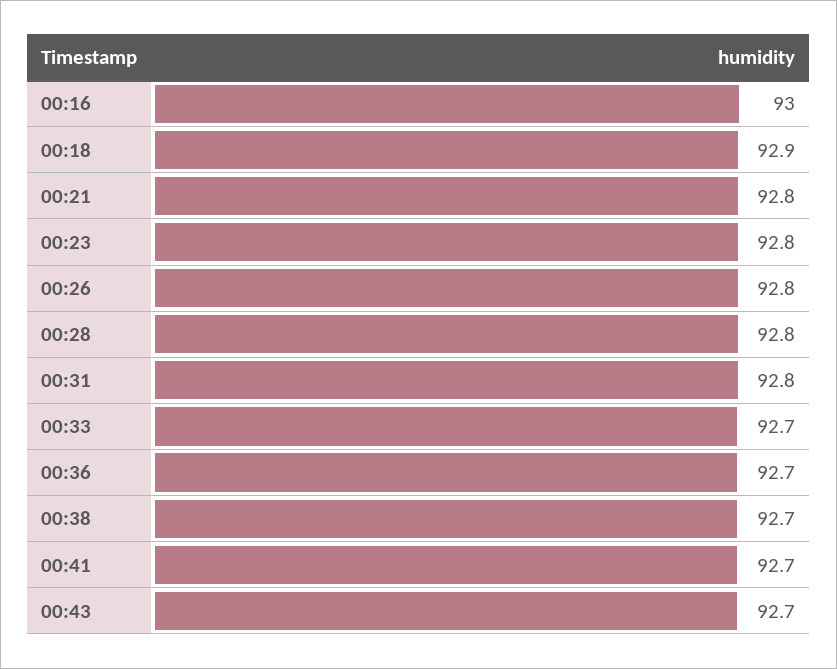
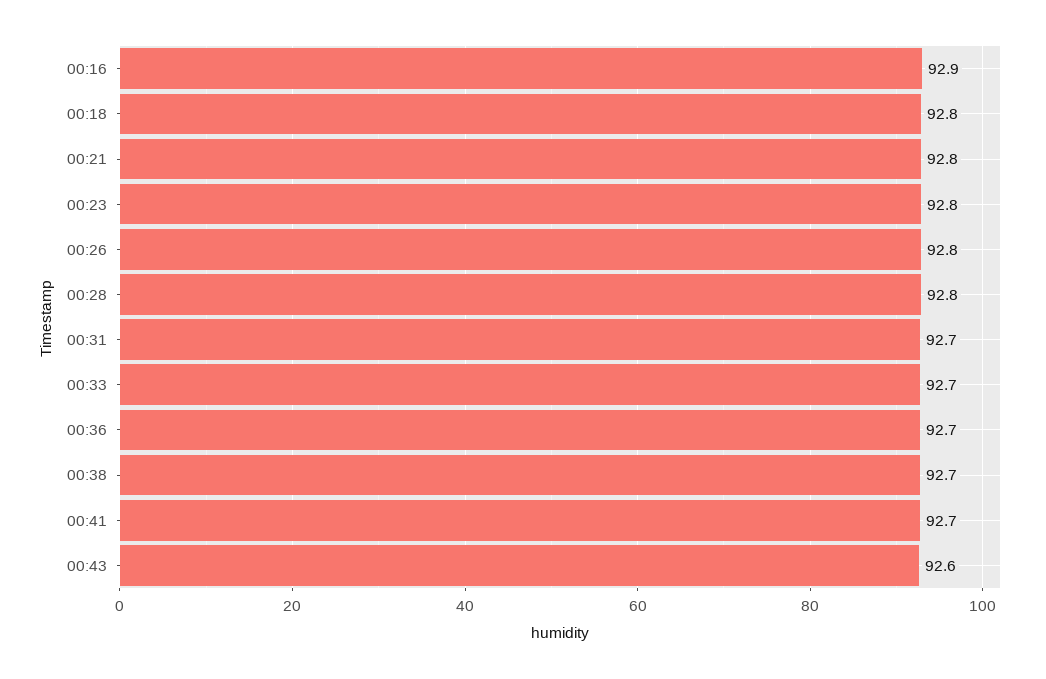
00:16: 93 -> 92.9
00:18: 92.9 -> 92.8
00:31: 92.8 -> 92.7
00:43: 92.7 -> 92.6

